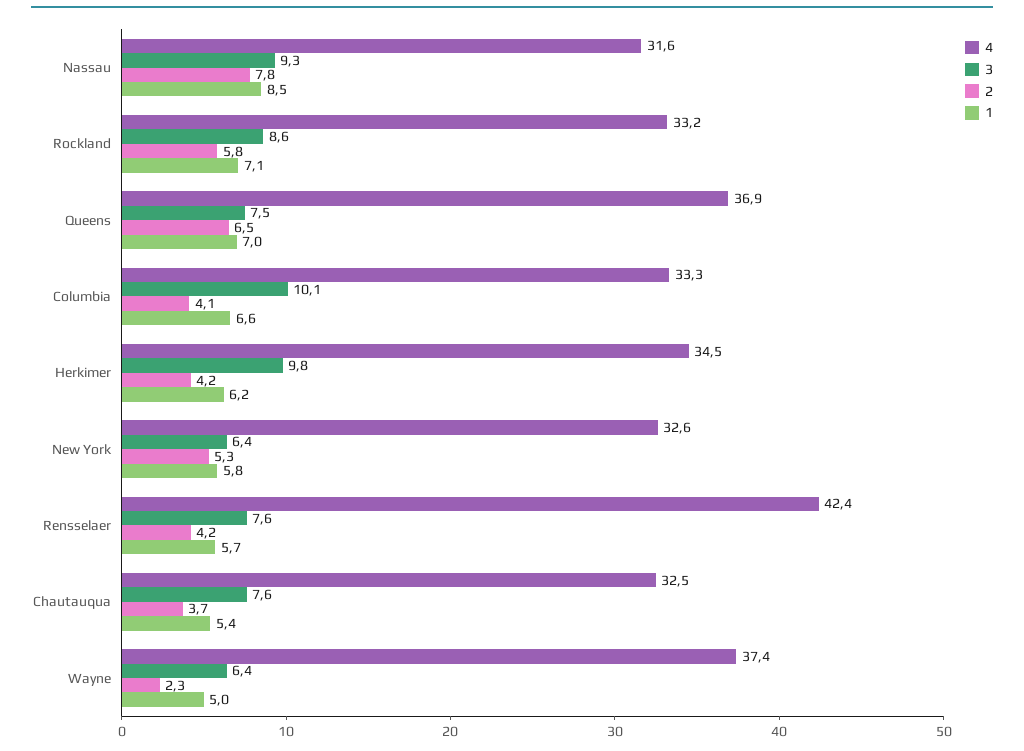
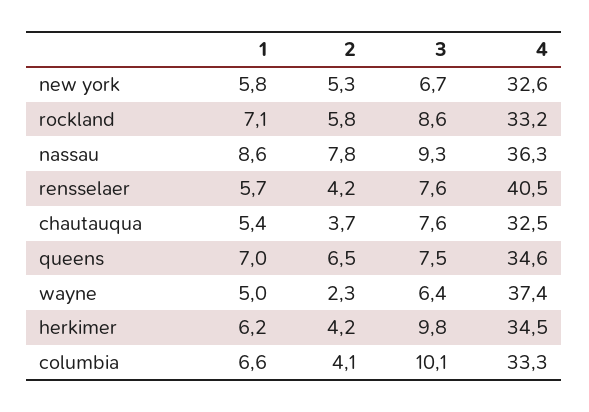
4, Nassau: 31.6 -> 36.3
1, Nassau: 8.5 -> 8.6
4, Queens: 36.9 -> 34.6
3, New York: 6.4 -> 6.7
4, Rensselaer: 42.4 -> 40.5

